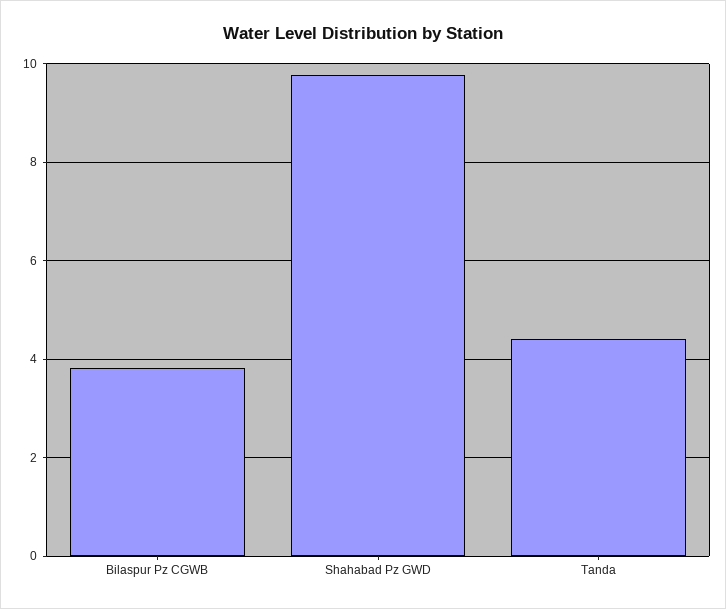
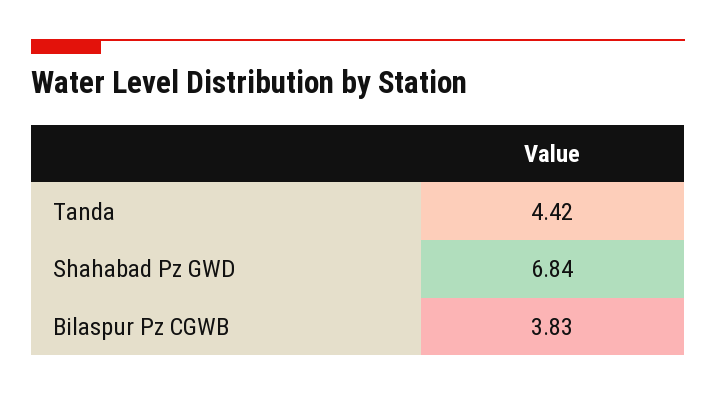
Shahabad Pz GWD: 9.8 -> 6.84

